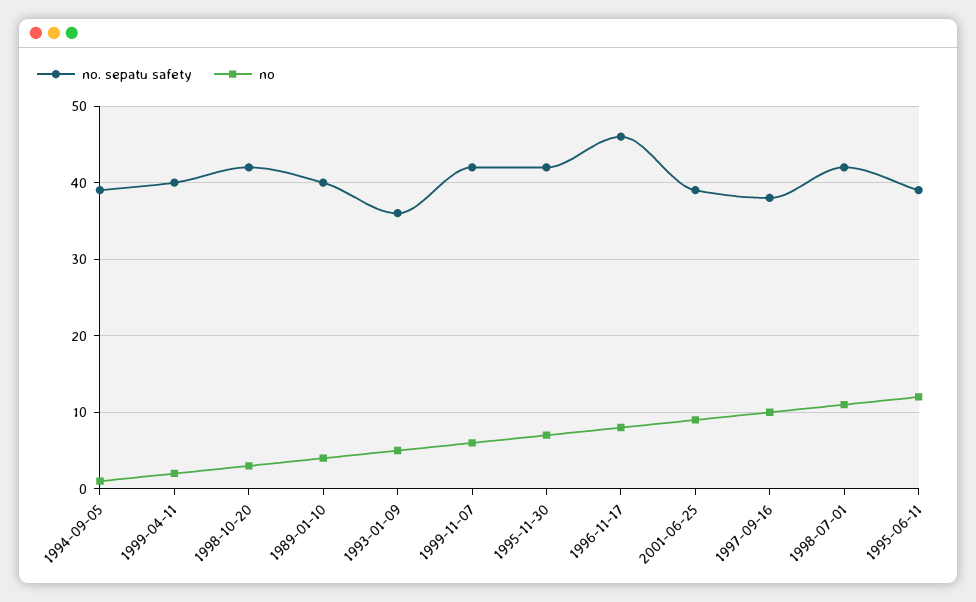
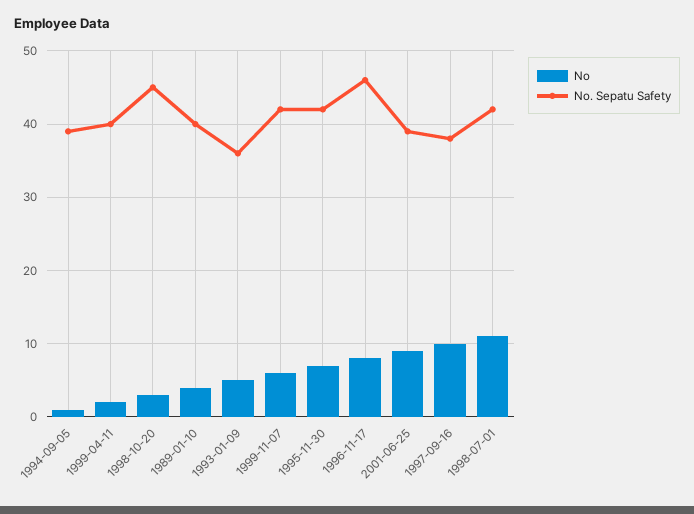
no. sepatu safety, 1998-10-20: 42 -> 45
no. sepatu safety, 1995-06-11: 39 -> none
no, 1995-06-11: 12 -> none

